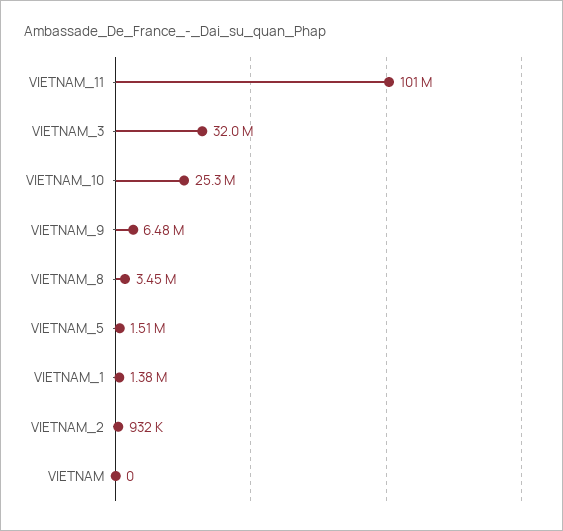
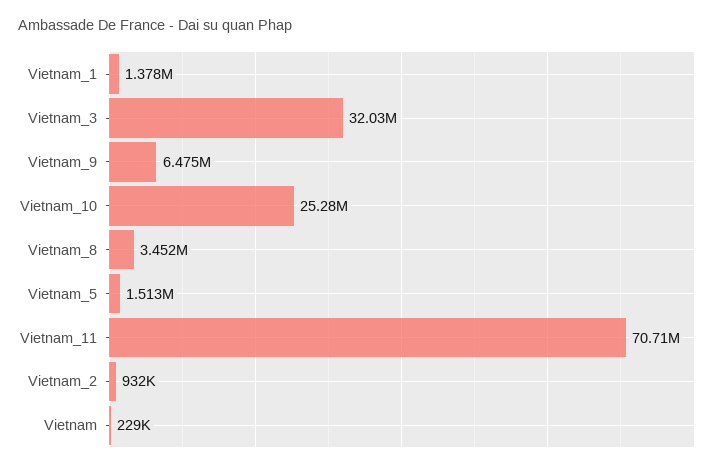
VIETNAM_11: 101000000 -> 70710000
VIETNAM: 0 -> 229000

